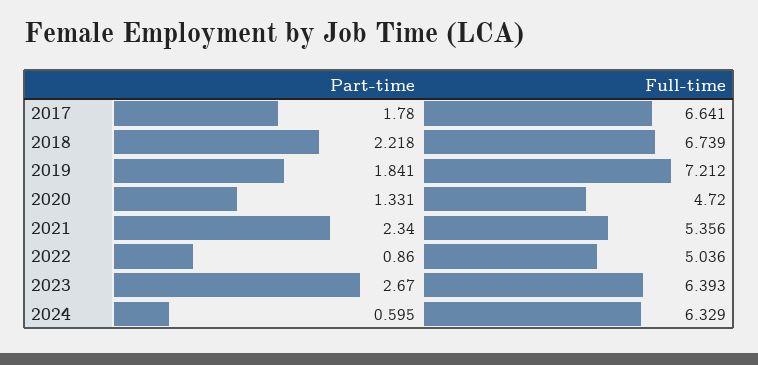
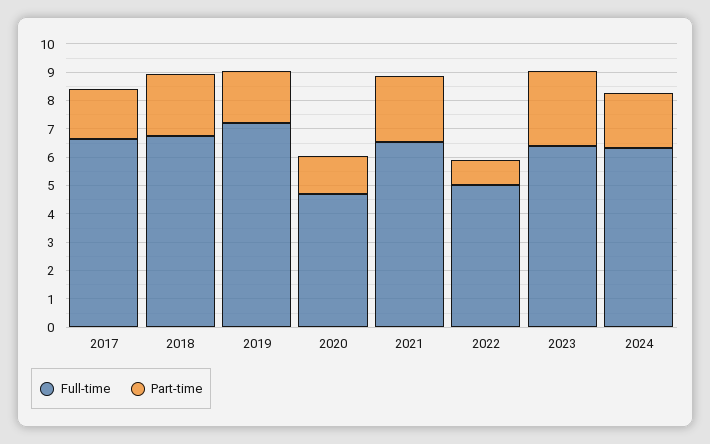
Full-time, 2021: 5.356 -> 6.5
Part-time, 2024: 0.595 -> 2

